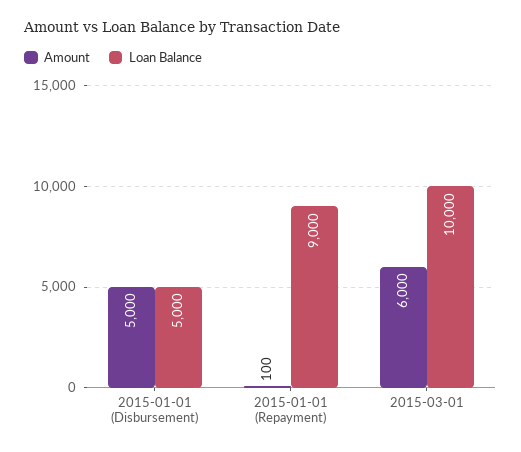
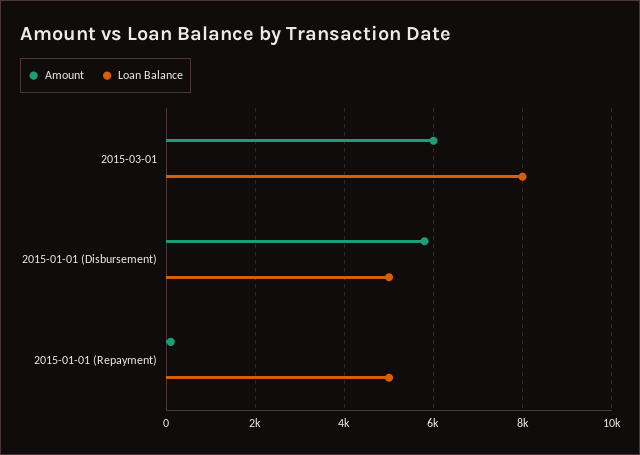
Amount, 2015-01-01 (Disbursement): 5000 -> 5800
Loan Balance, 2015-01-01 (Repayment): 9000 -> 5000
Loan Balance, 2015-03-01: 10000 -> 8000

